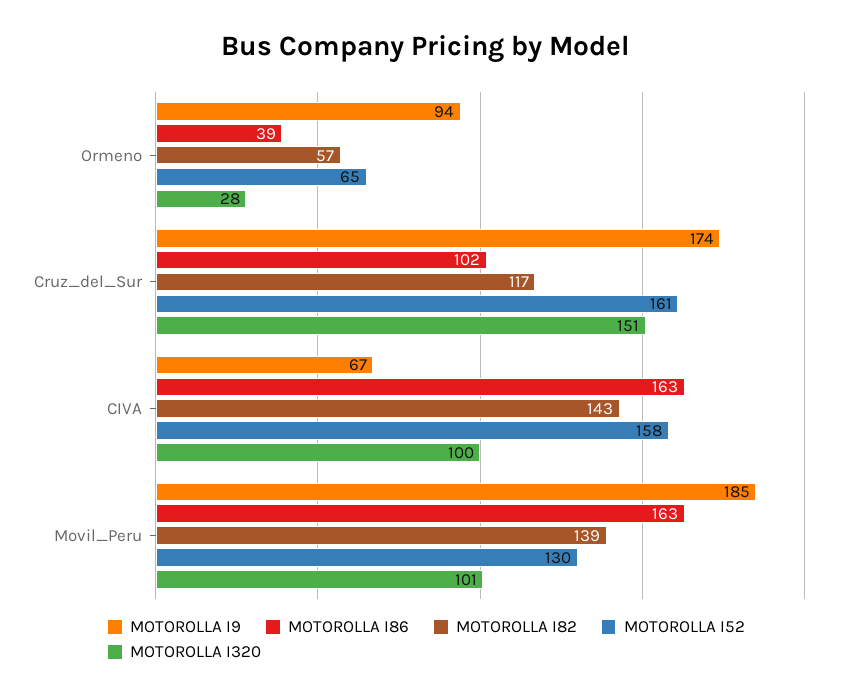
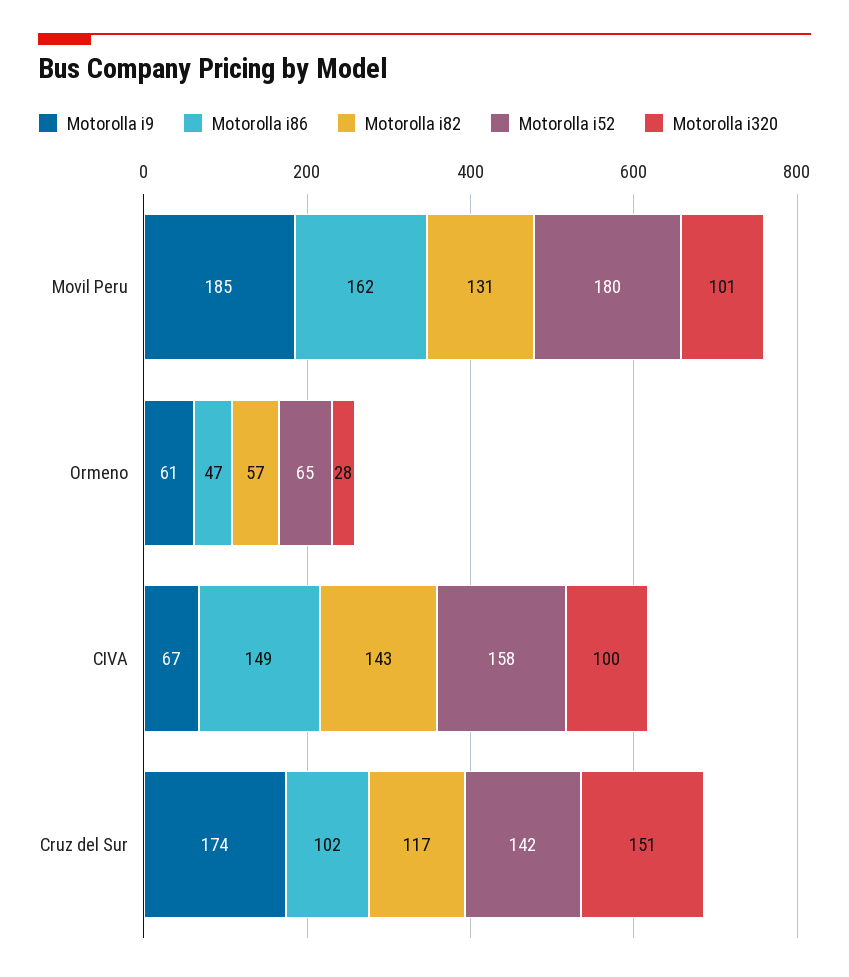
MOTOROLLA I9, Ormeno: 94 -> 61
MOTOROLLA I86, Ormeno: 39 -> 47
MOTOROLLA I52, Cruz_del_Sur: 161 -> 142
MOTOROLLA I86, CIVA: 163 -> 149
MOTOROLLA I86, Movil_Peru: 163 -> 162
MOTOROLLA I82, Movil_Peru: 139 -> 131
MOTOROLLA I52, Movil_Peru: 130 -> 180

